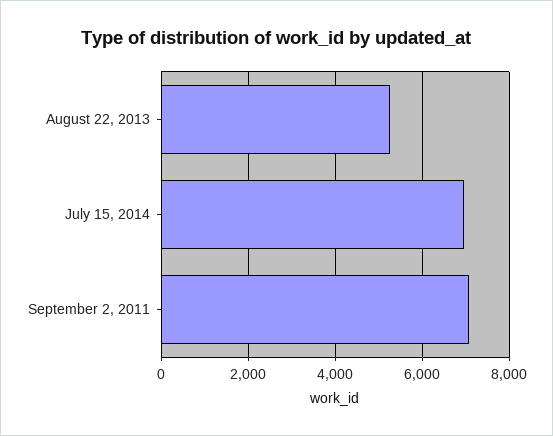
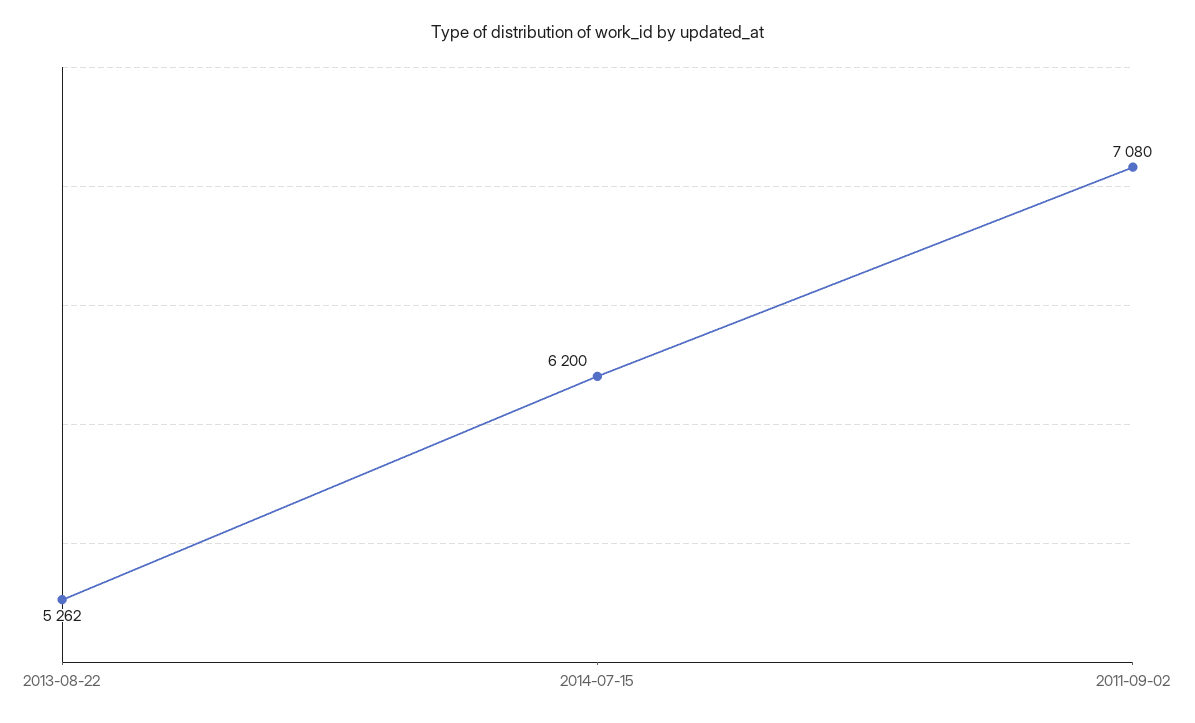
July 15, 2014: 7000 -> 6200

